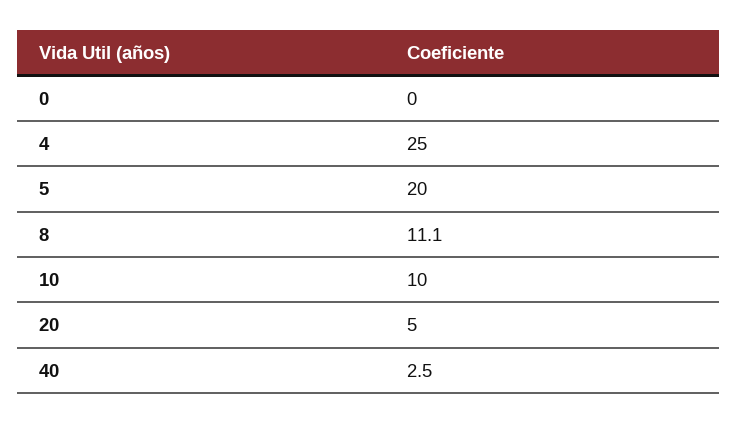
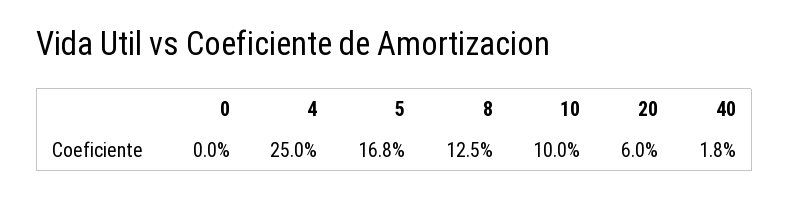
5: 20 -> 16.8
8: 11.1 -> 12.5
20: 5 -> 6
40: 2.5 -> 1.8

